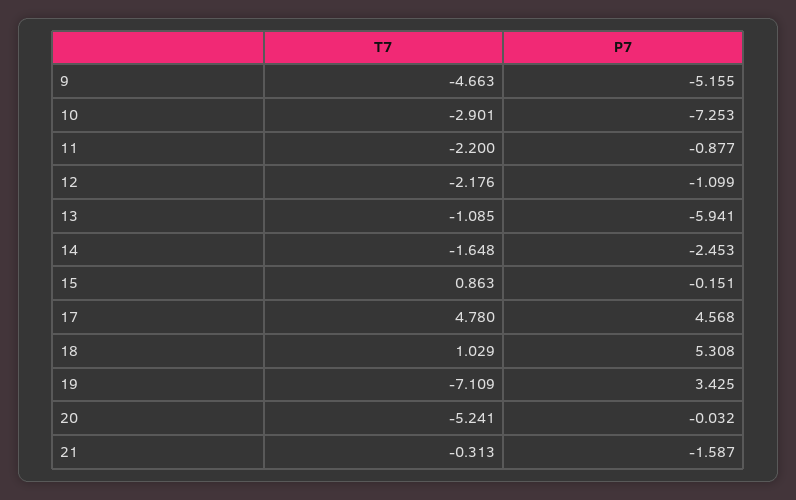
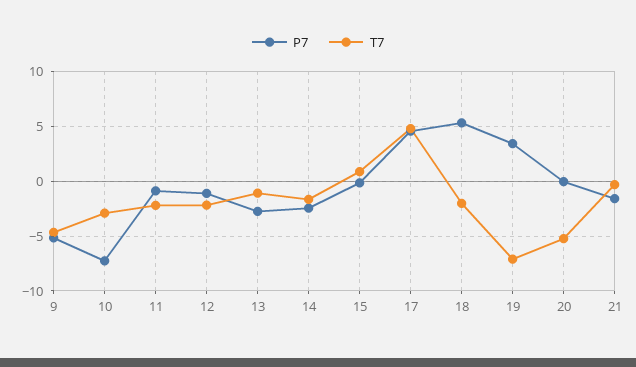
P7, 13: -5.941 -> -3
T7, 18: 1.029 -> -2

